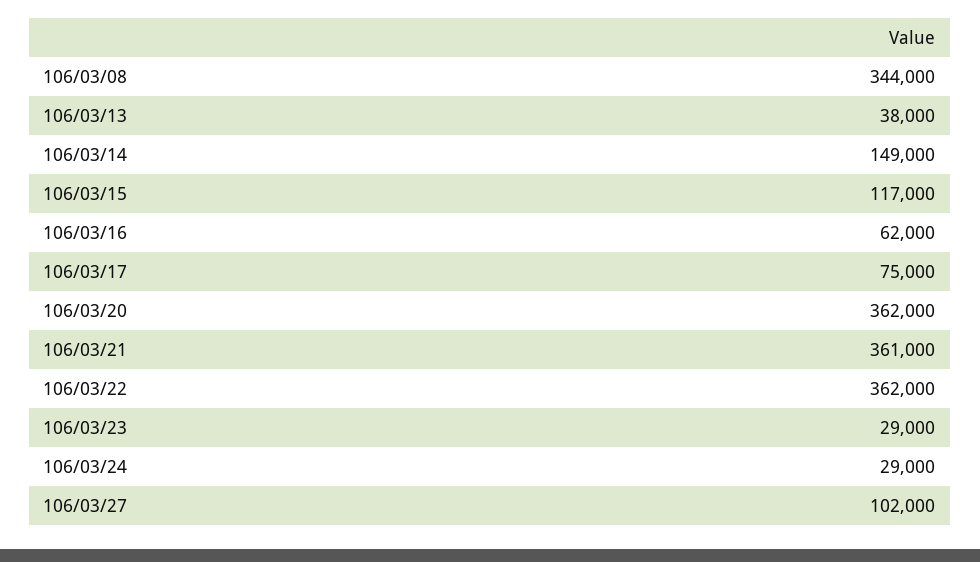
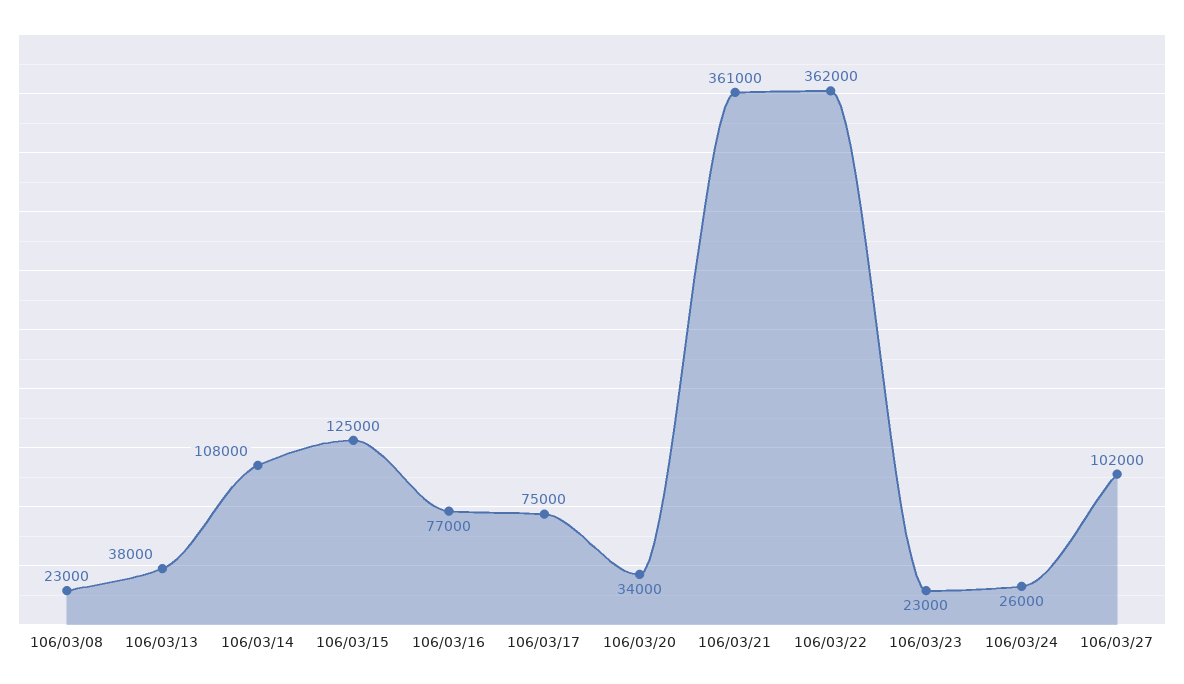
106/03/08: 344000 -> 23000
106/03/14: 149000 -> 108000
106/03/15: 117000 -> 125000
106/03/16: 62000 -> 77000
106/03/20: 362000 -> 34000
106/03/23: 29000 -> 23000
106/03/24: 29000 -> 26000

